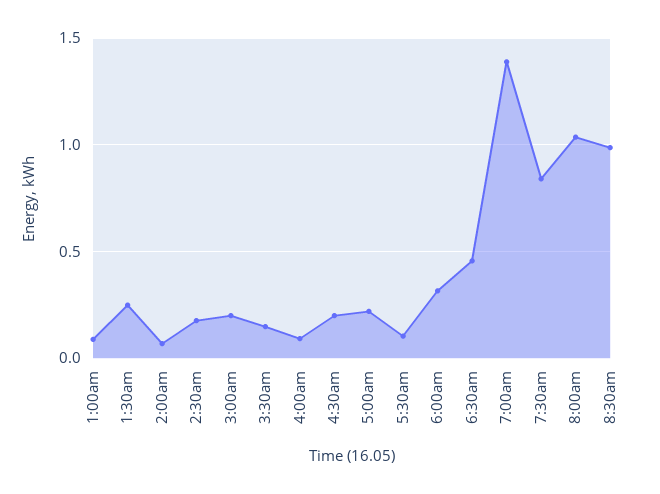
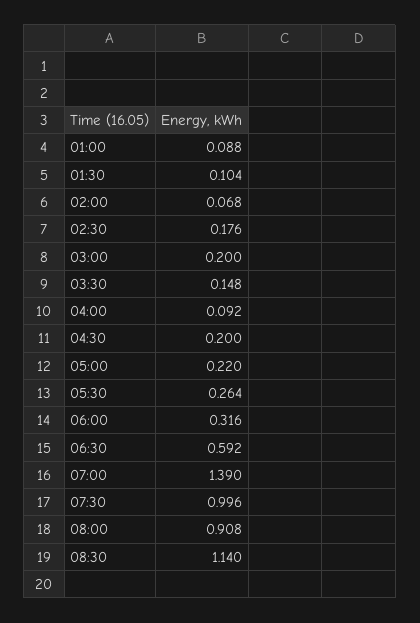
1:30am: 0.25 -> 0.104
5:30am: 0.1 -> 0.264
6:30am: 0.45 -> 0.592
7:30am: 0.85 -> 0.996
8:00am: 1.05 -> 0.908
8:30am: 1 -> 1.14

